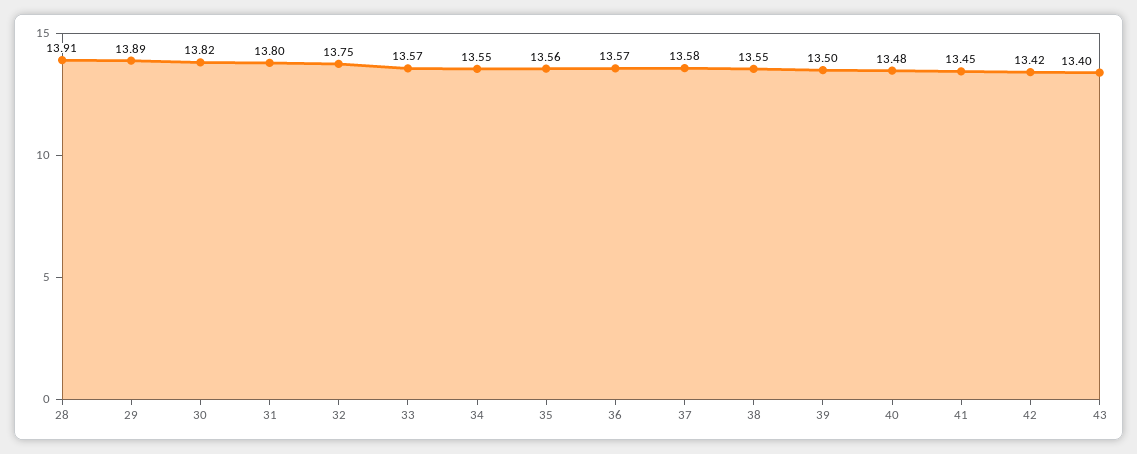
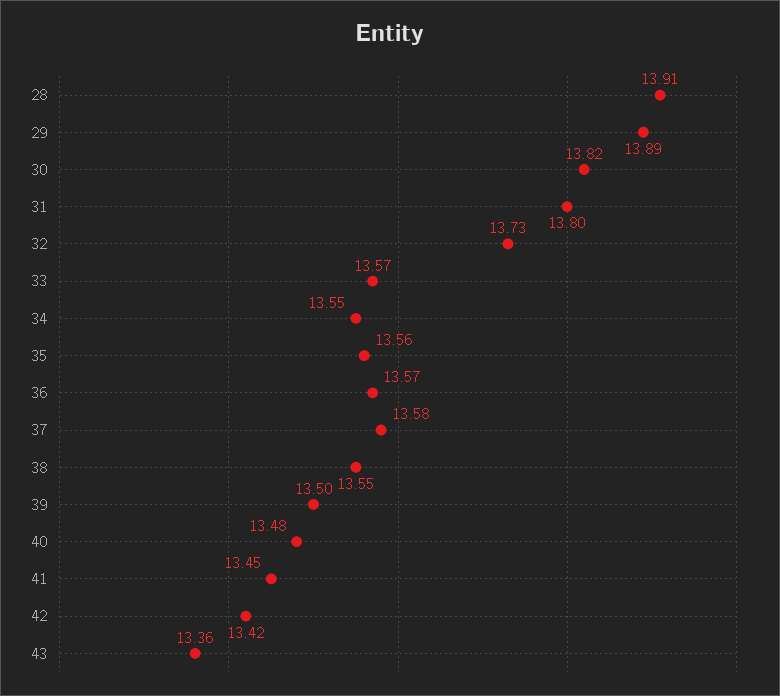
32: 13.75 -> 13.73
43: 13.4 -> 13.36

